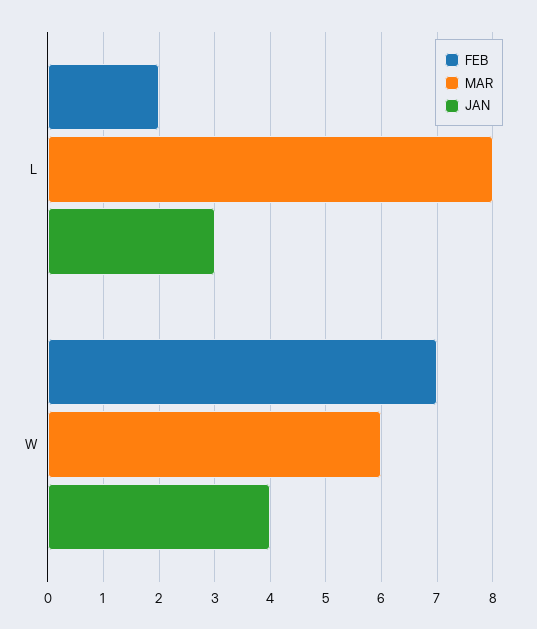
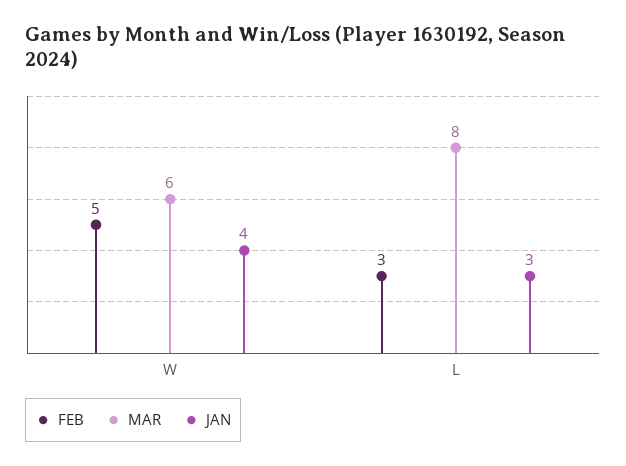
FEB, L: 2 -> 3
FEB, W: 7 -> 5

